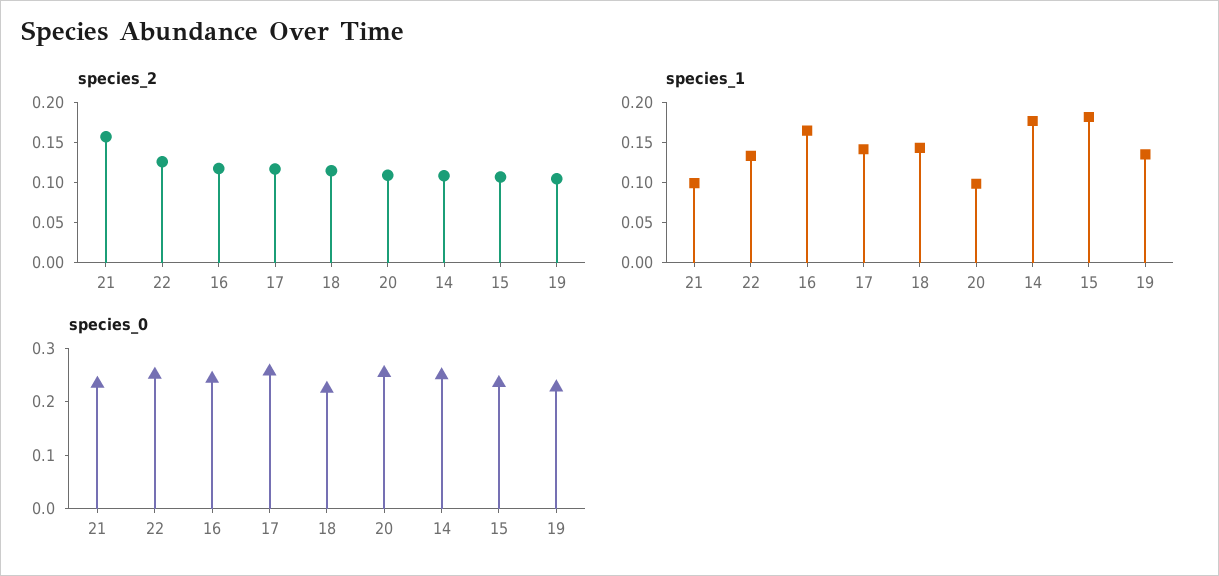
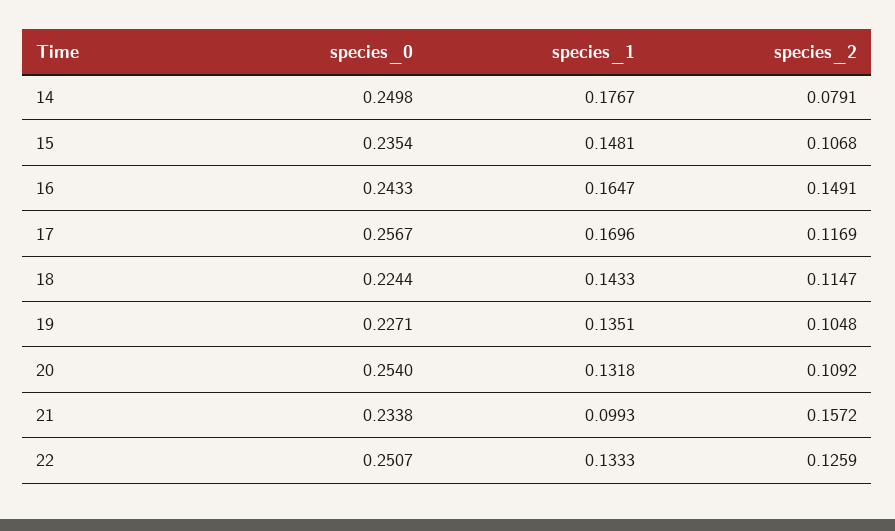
species_2, 16: 0.12 -> 0.1491
species_2, 14: 0.11 -> 0.0791
species_1, 17: 0.14 -> 0.1696
species_1, 20: 0.1 -> 0.1318
species_1, 15: 0.18 -> 0.1481

